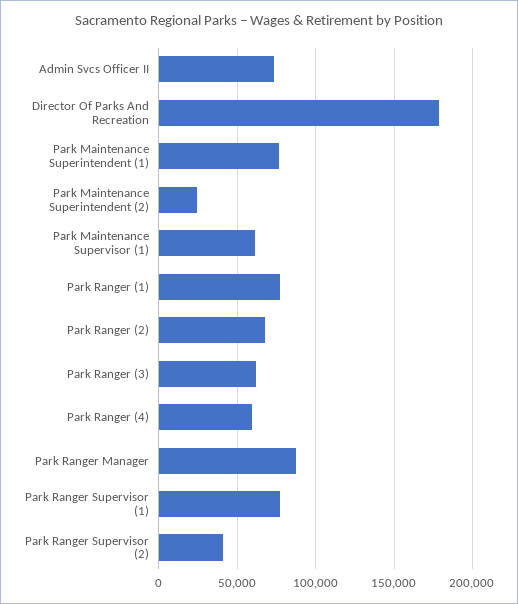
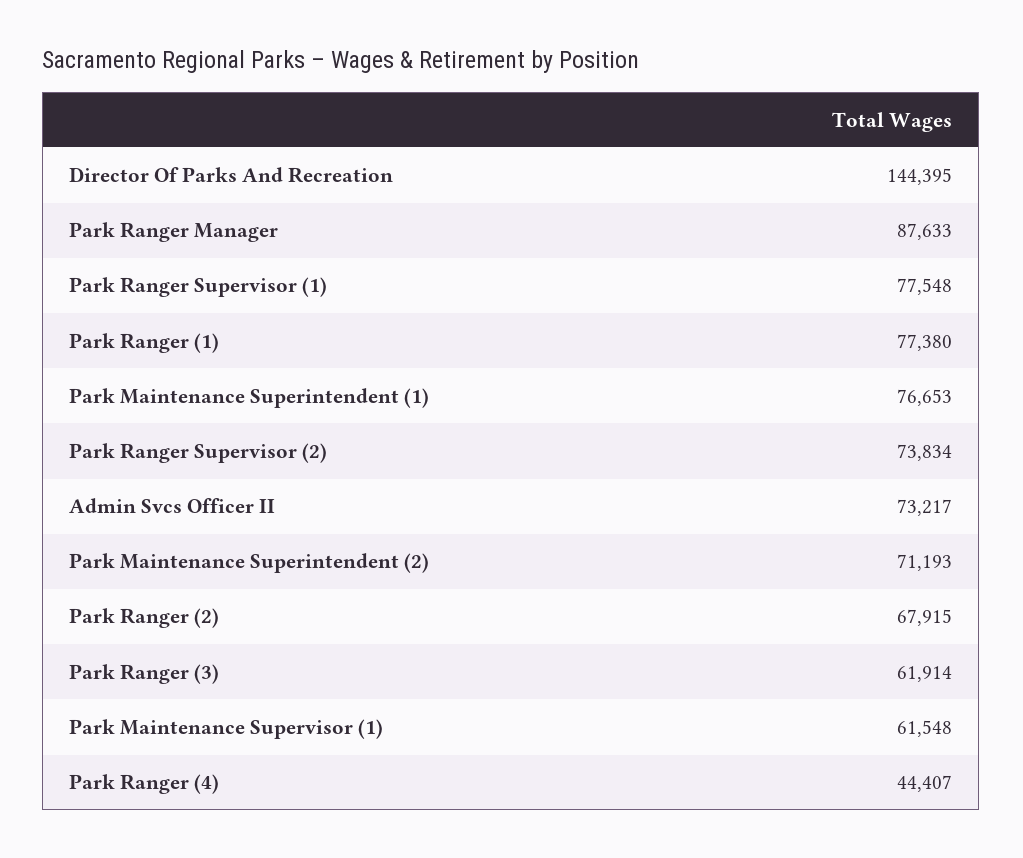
Director Of Parks And Recreation: 180000 -> 144395
Park Maintenance Superintendent (2): 25000 -> 71193
Park Ranger (4): 60000 -> 44407
Park Ranger Supervisor (2): 40000 -> 73834

